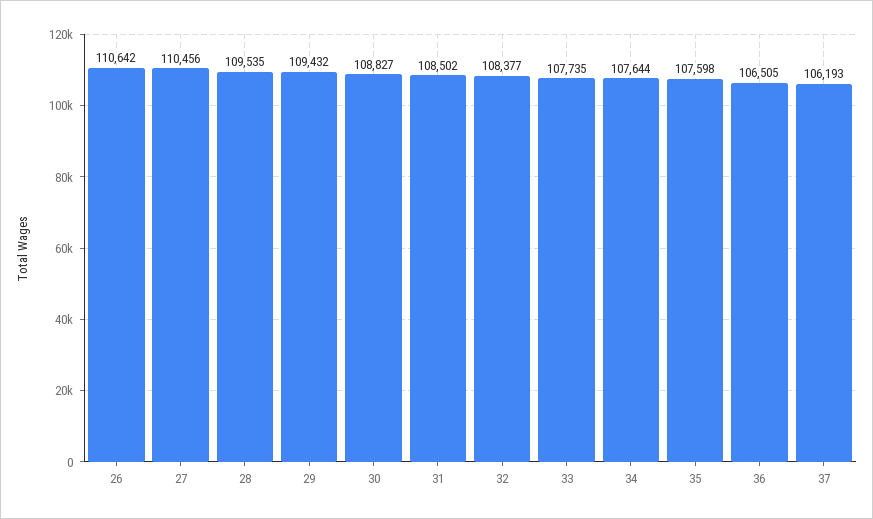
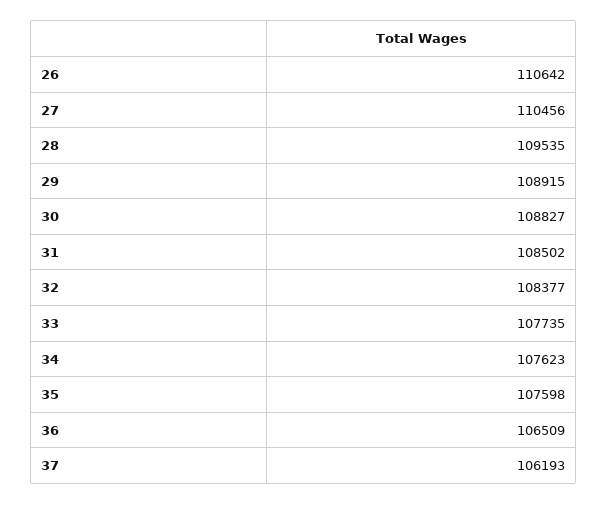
29: 109432 -> 108915
34: 107644 -> 107623
36: 106505 -> 106509

